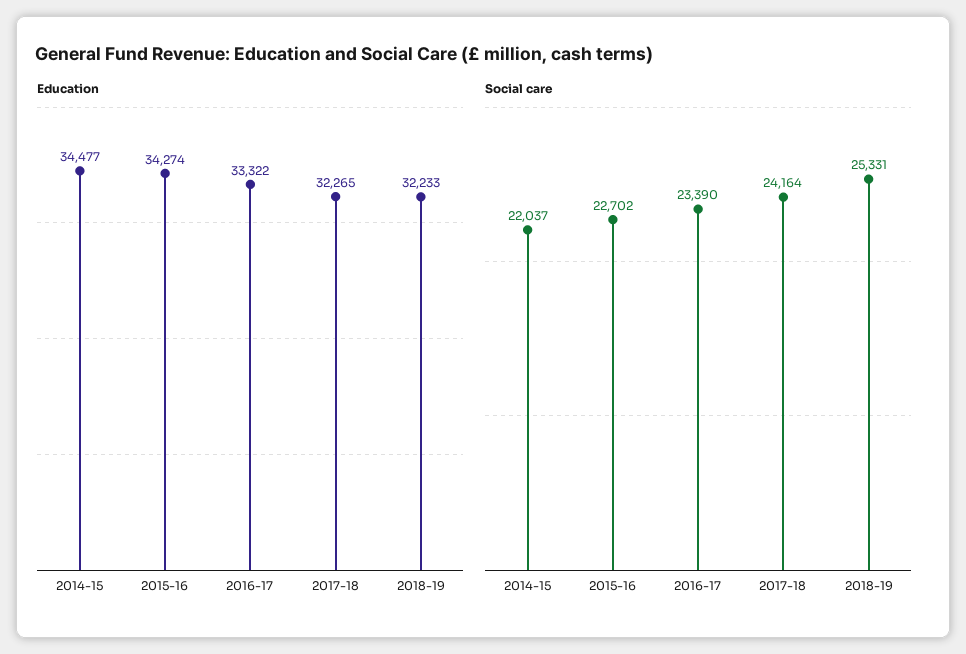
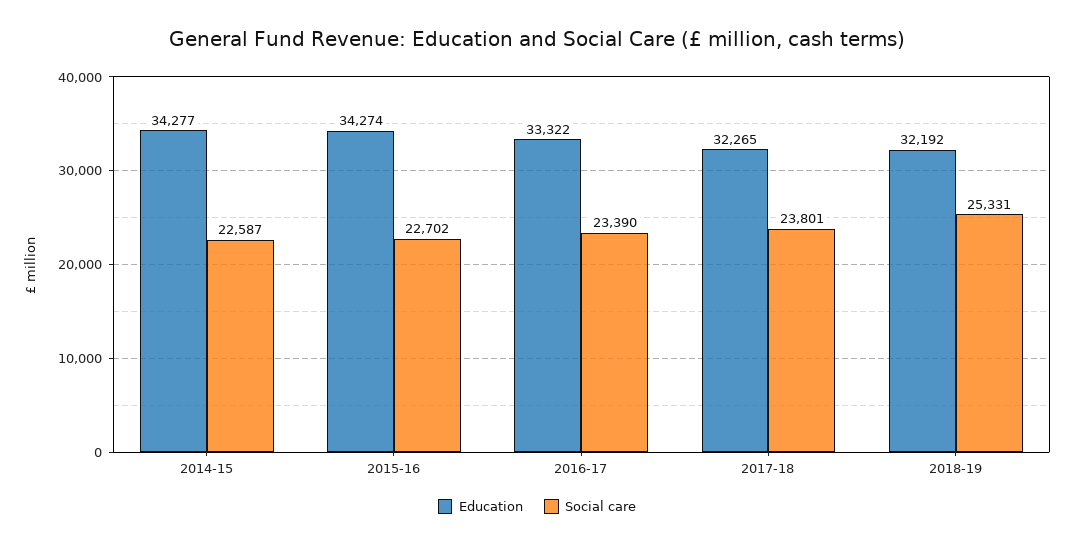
Education, 2014-15: 34477 -> 34277
Education, 2018-19: 32233 -> 32192
Social care, 2014-15: 22037 -> 22587
Social care, 2017-18: 24164 -> 23801

